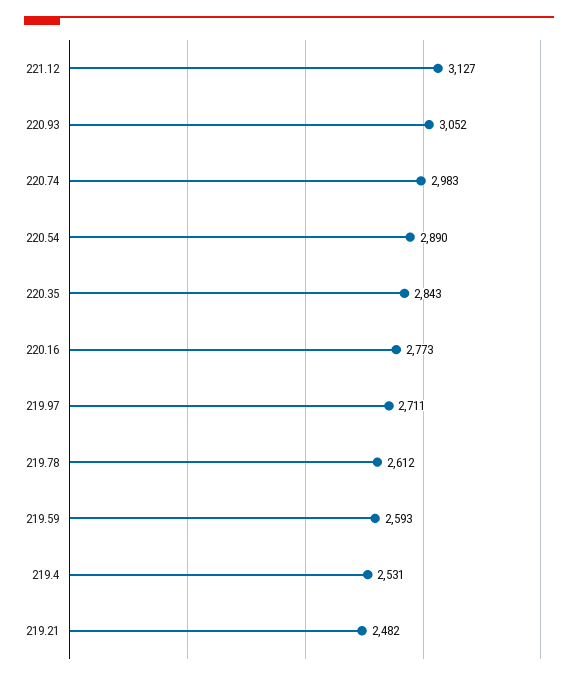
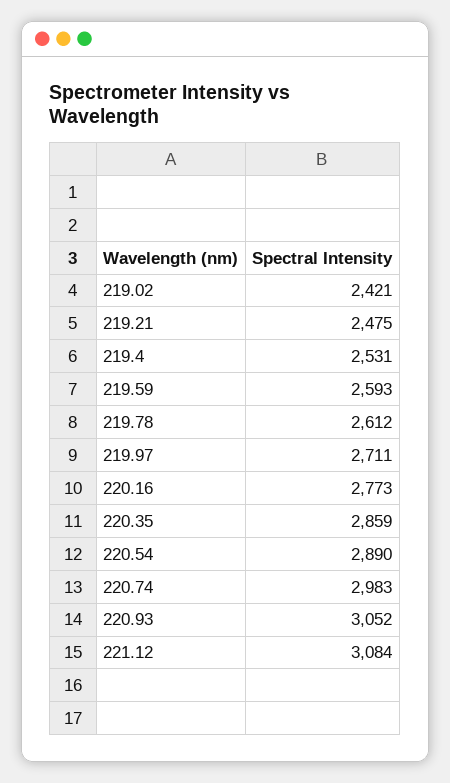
221.12: 3127 -> 3084
220.35: 2843 -> 2859
219.21: 2482 -> 2475
219.02: none -> 2421

